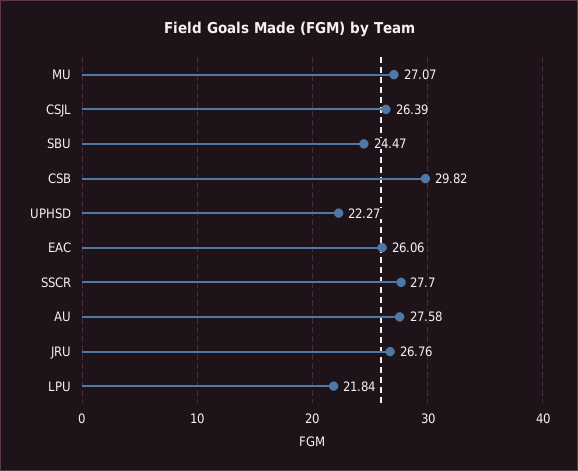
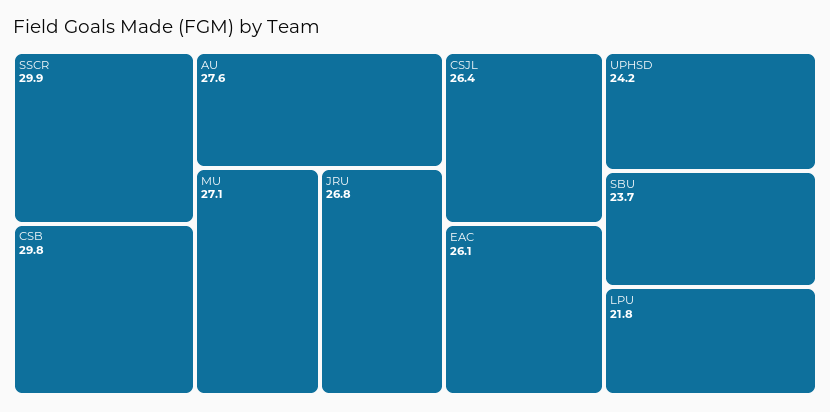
SBU: 24.47 -> 23.7
UPHSD: 22.27 -> 24.2
SSCR: 27.7 -> 29.9

